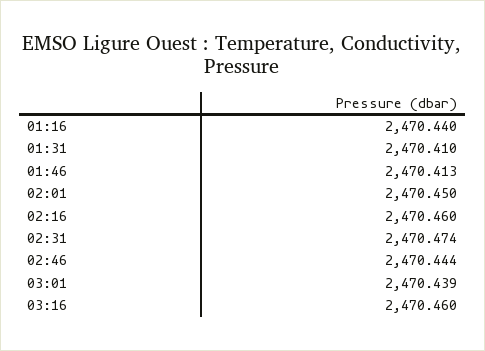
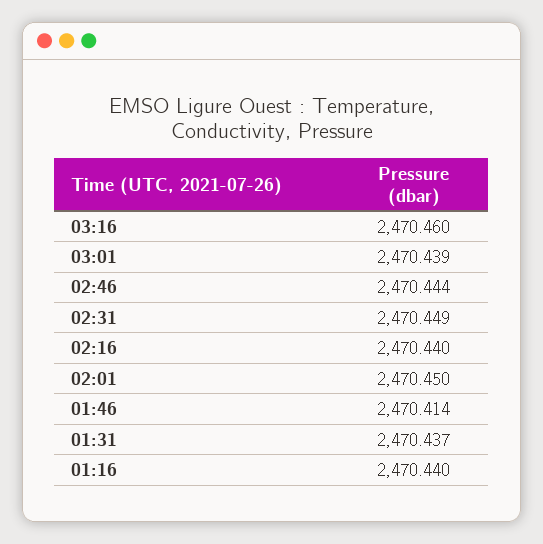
01:31: 2470.41 -> 2470.437
01:46: 2470.413 -> 2470.414
02:16: 2470.46 -> 2470.44
02:31: 2470.474 -> 2470.449

